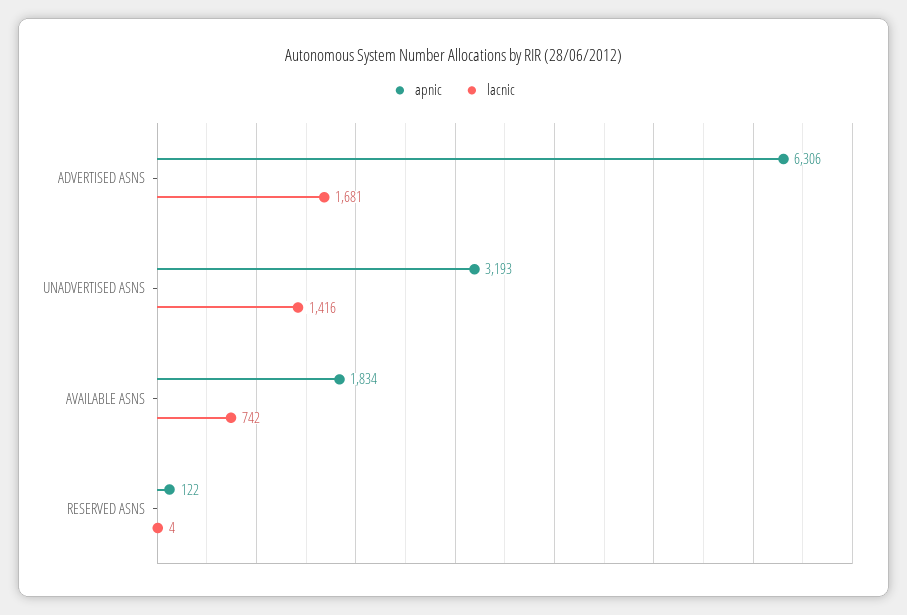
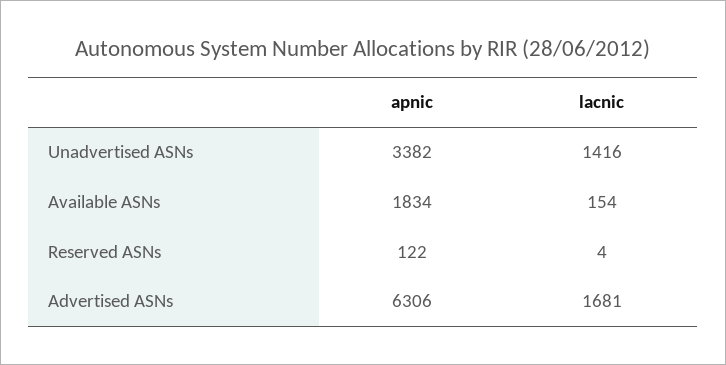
apnic, UNADVERTISED ASNS: 3193 -> 3382
lacnic, AVAILABLE ASNS: 742 -> 154

